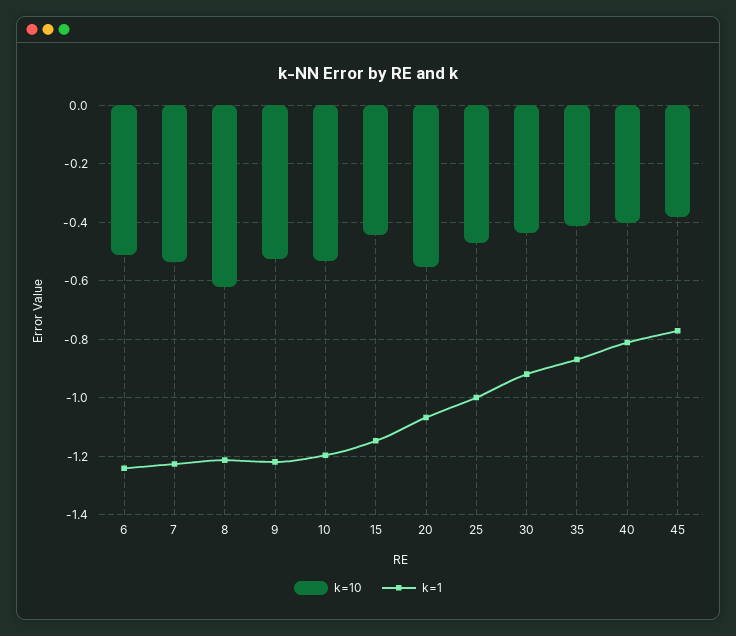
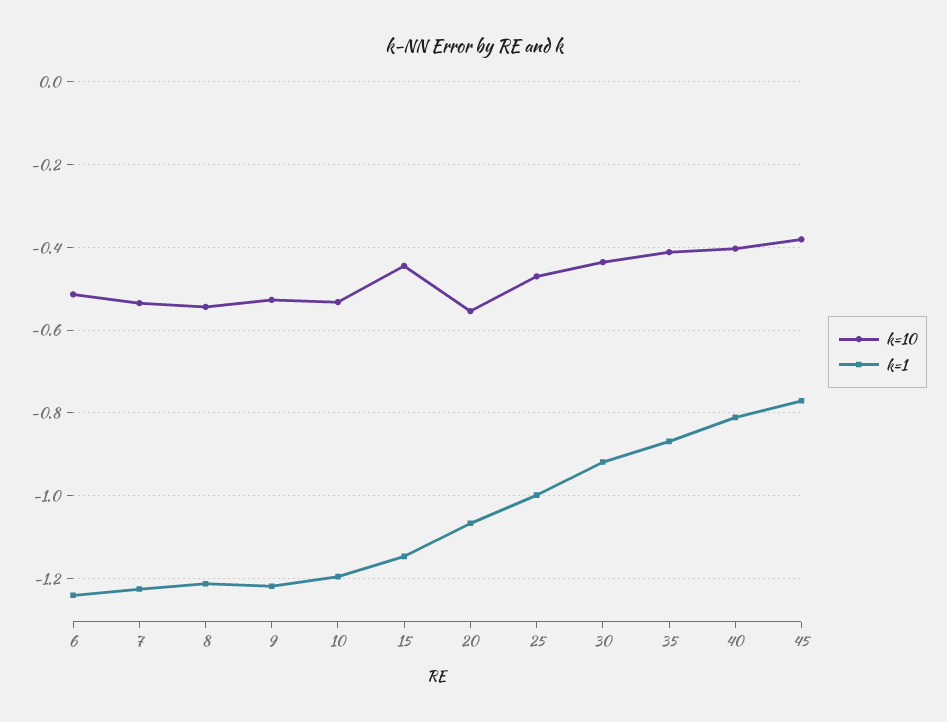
k=10, 8: -0.625 -> -0.54

